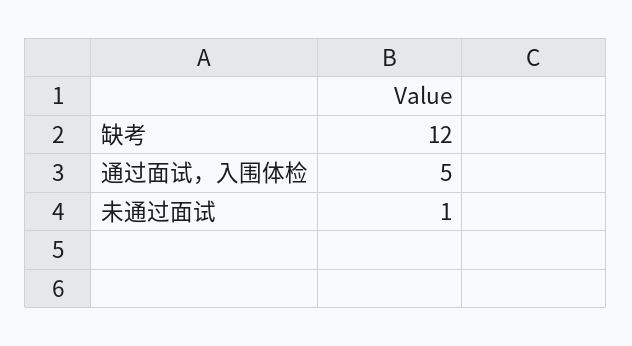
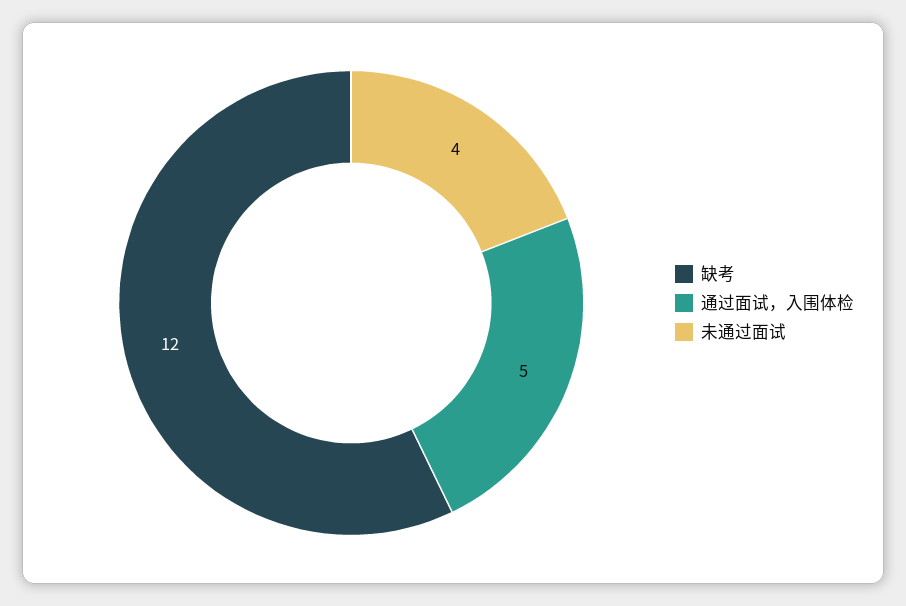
未通过面试: 1 -> 4

